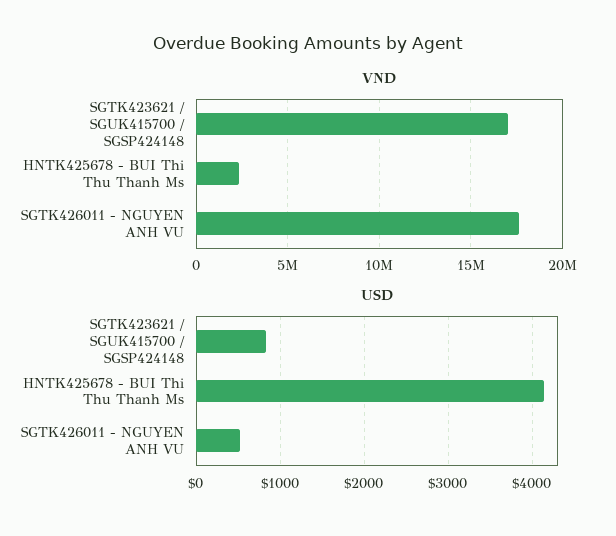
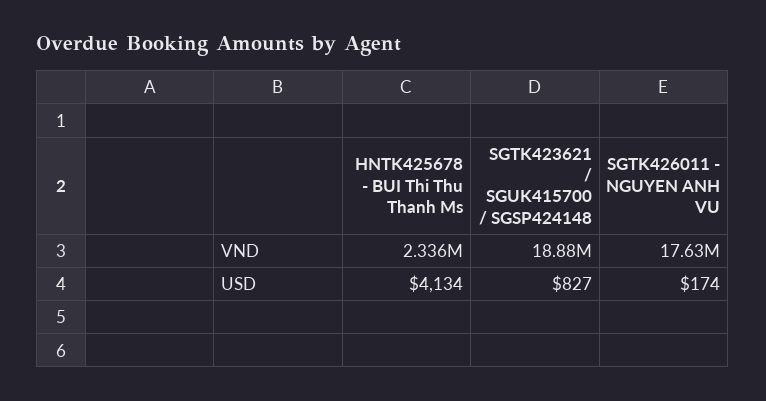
VND, SGTK423621 / SGUK415700 / SGSP424148: 17000000 -> 18880000
USD, SGTK426011 - NGUYEN ANH VU: 500 -> 174

